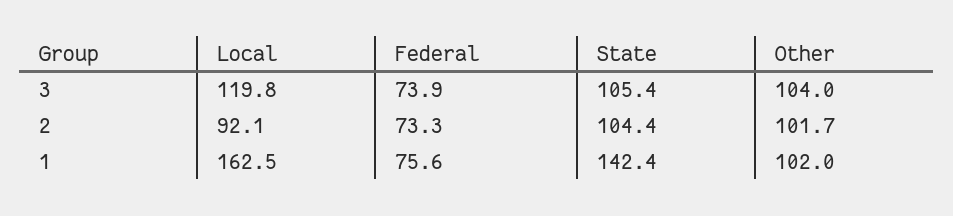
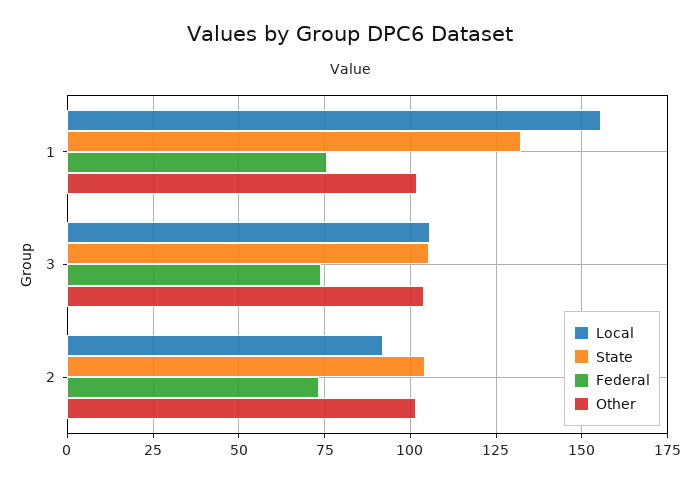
Local, 3: 119.8 -> 105
Local, 1: 162.5 -> 155
State, 1: 142.4 -> 132.5

